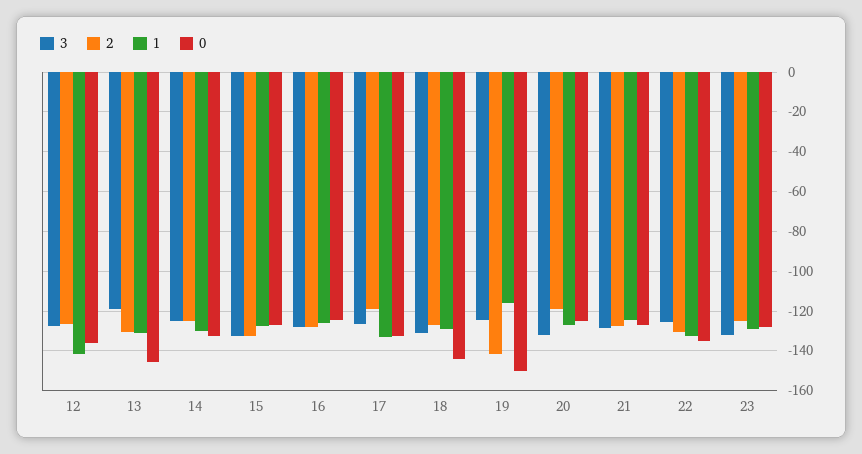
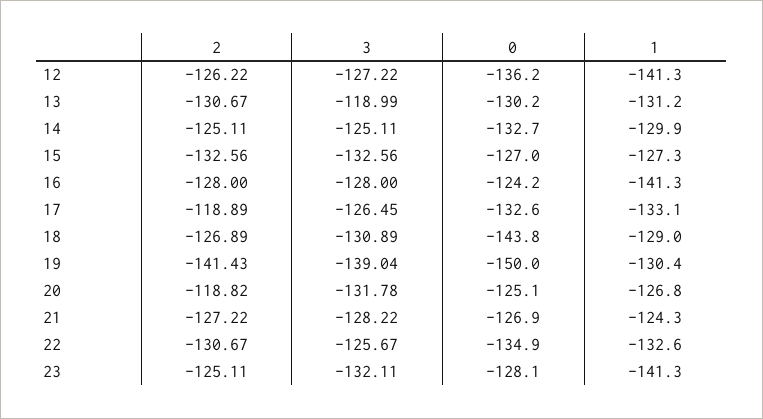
0, 13: -145 -> -130.2
1, 16: -125 -> -141.3
3, 19: -125 -> -139.04
1, 19: -115 -> -130.4
1, 23: -130 -> -141.3

